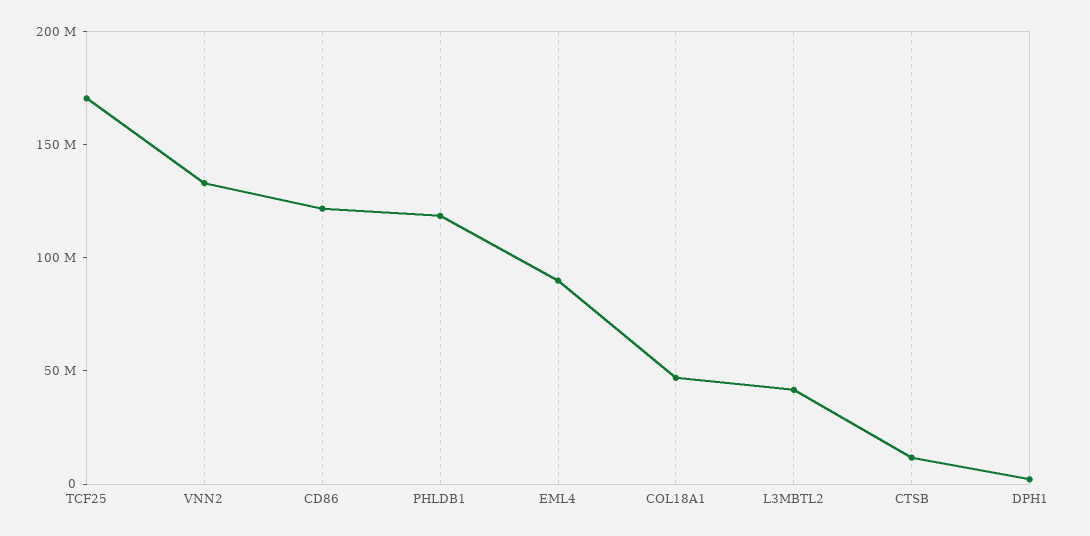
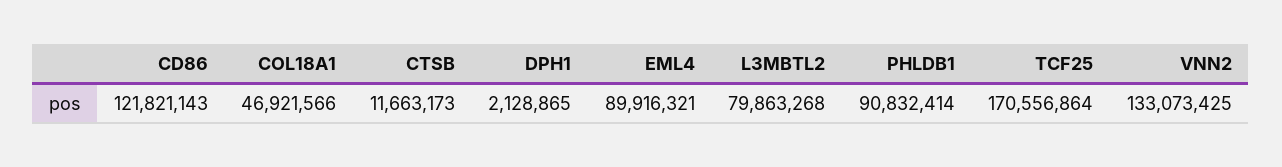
PHLDB1: 120000000 -> 90832414
L3MBTL2: 40000000 -> 79863268

